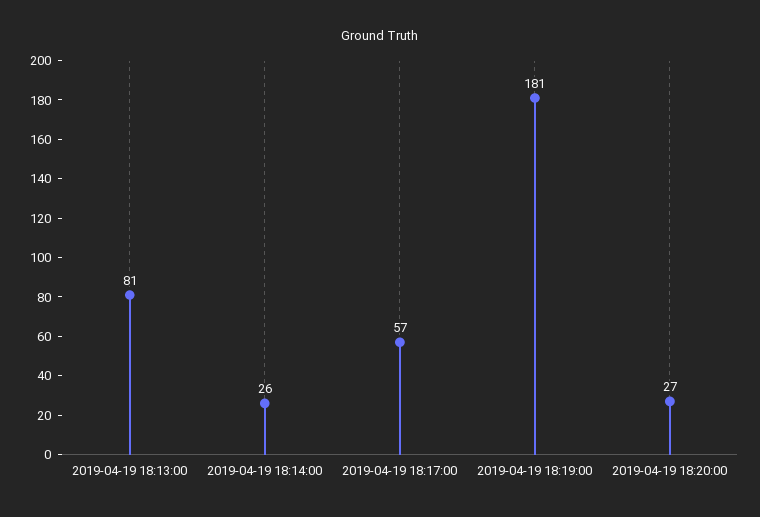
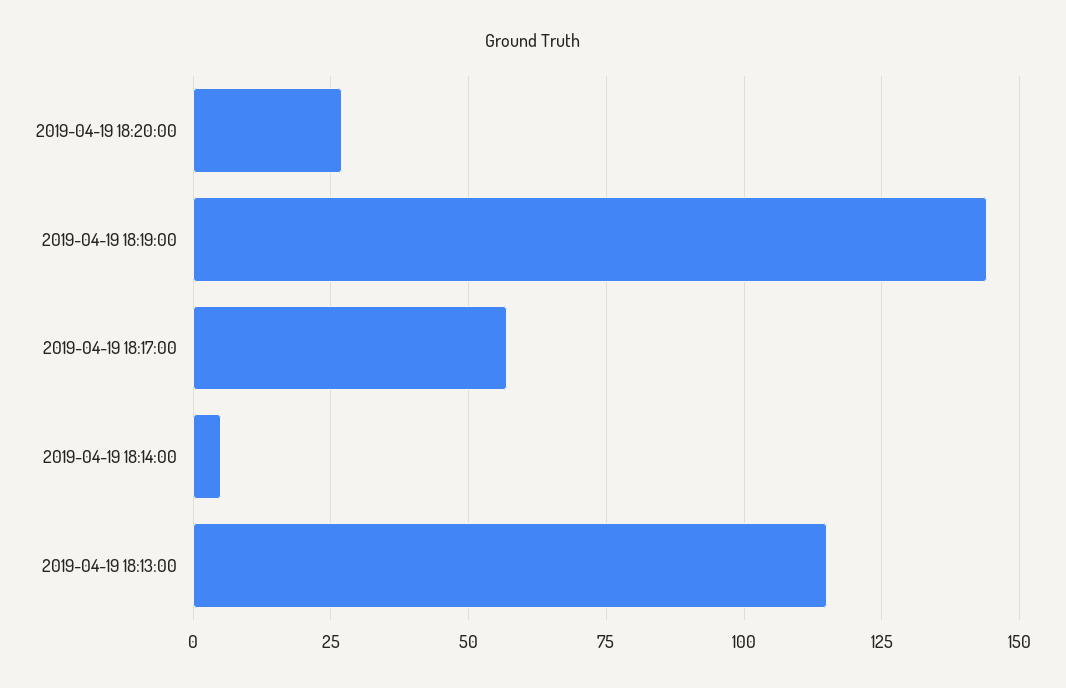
2019-04-19 18:13:00: 81 -> 115
2019-04-19 18:14:00: 26 -> 5
2019-04-19 18:19:00: 181 -> 145

